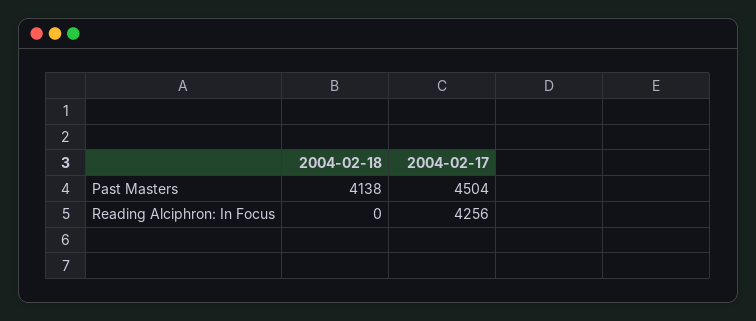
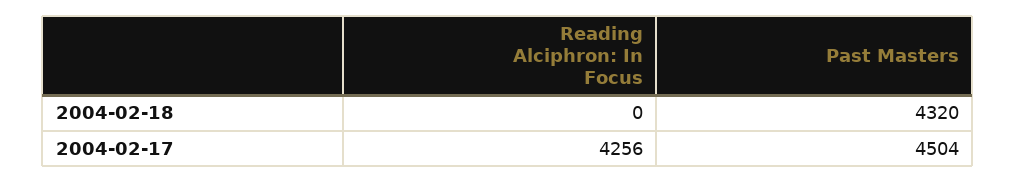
2004-02-18, Past Masters: 4138 -> 4320

